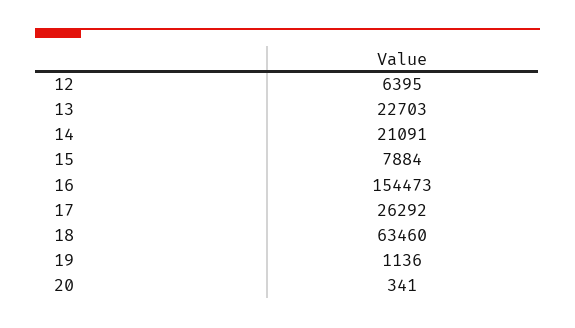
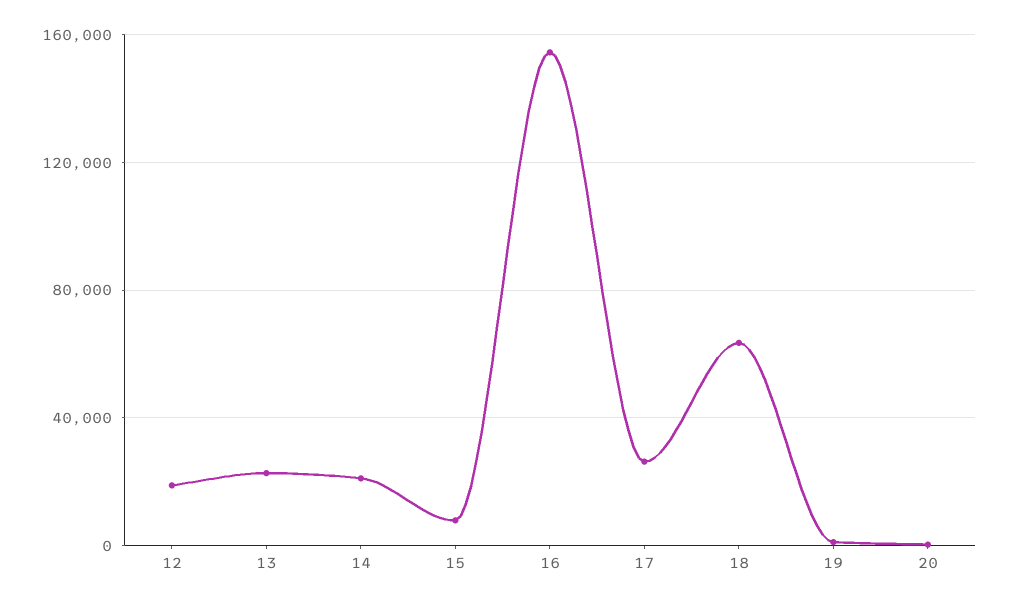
12: 6395 -> 20000

